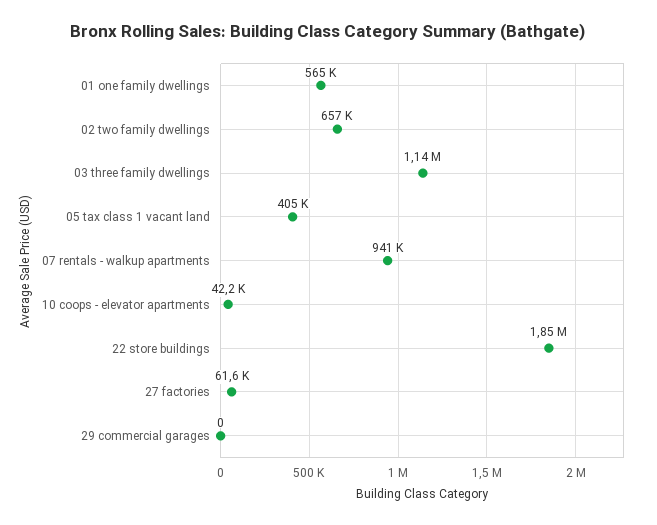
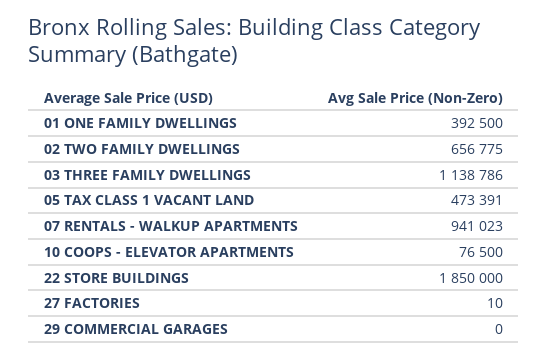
01 one family dwellings: 565000 -> 392500
05 tax class 1 vacant land: 405000 -> 473391
10 coops - elevator apartments: 42200 -> 76500
27 factories: 61600 -> 10

